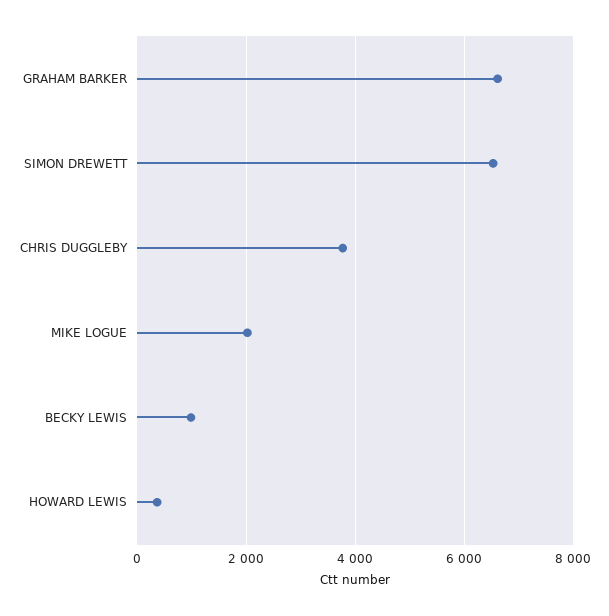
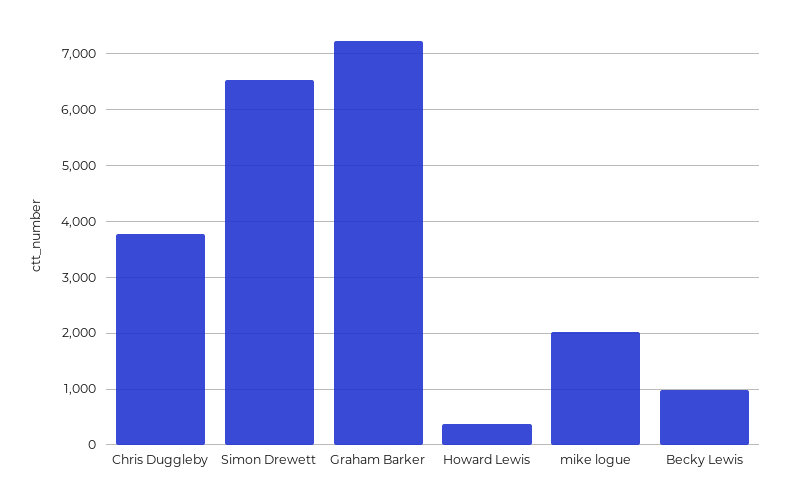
GRAHAM BARKER: 6600 -> 7200

